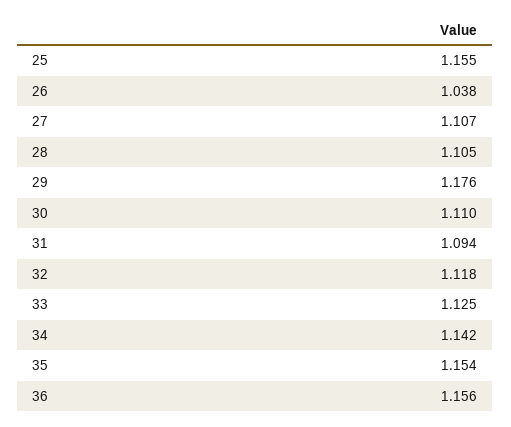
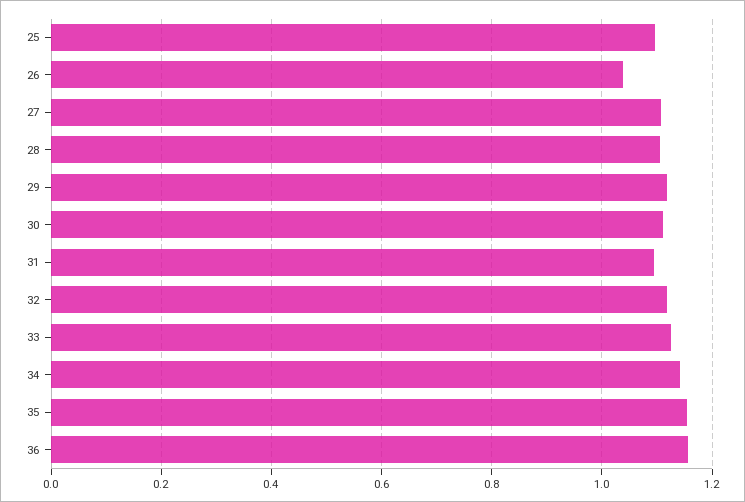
25: 1.155 -> 1.1
29: 1.176 -> 1.12

